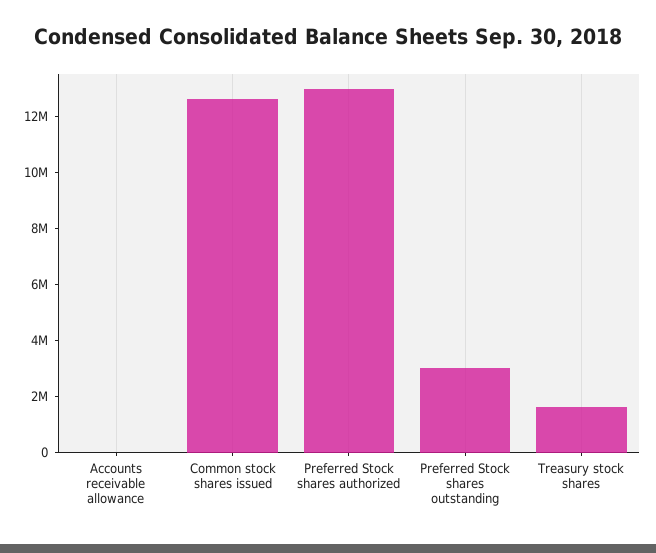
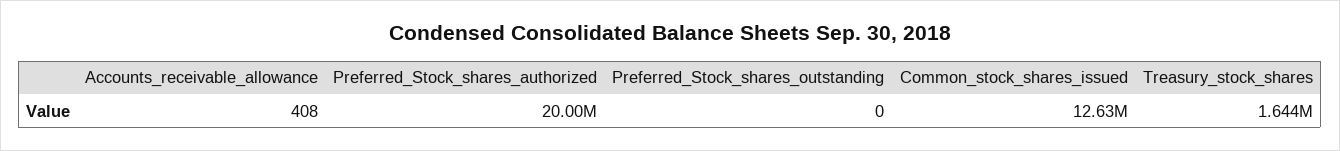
Preferred Stock shares authorized: 13000000 -> 20000000
Preferred Stock shares outstanding: 3000000 -> 0

